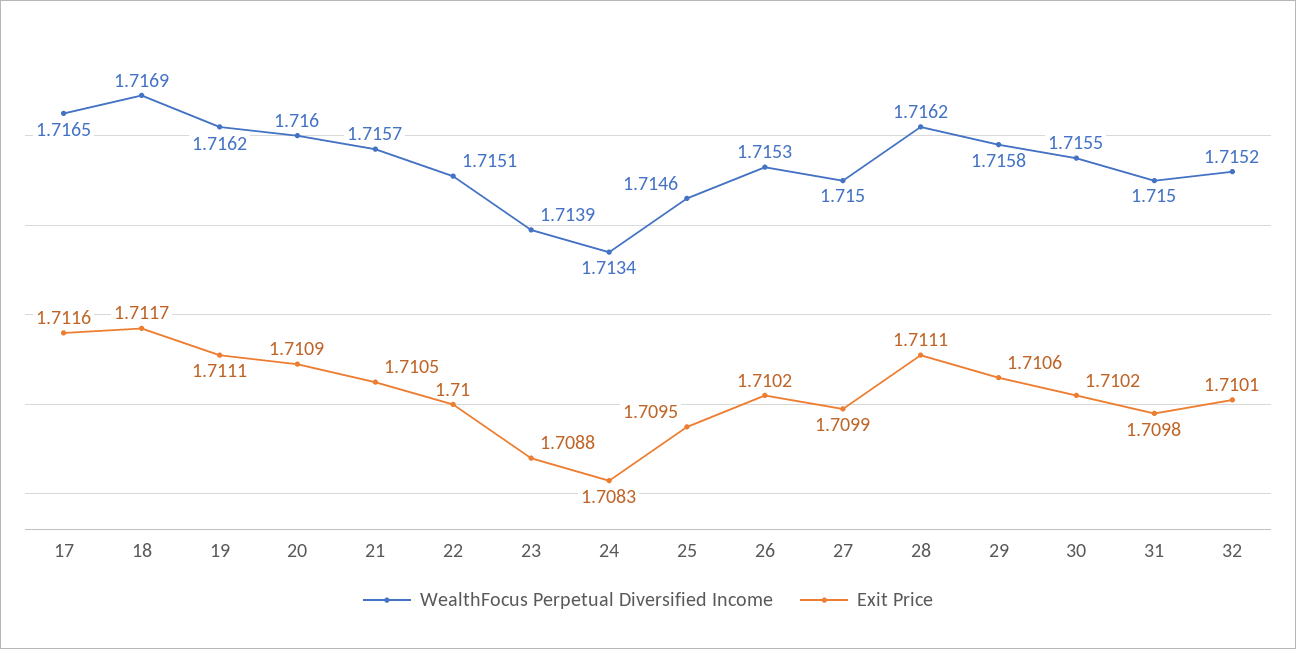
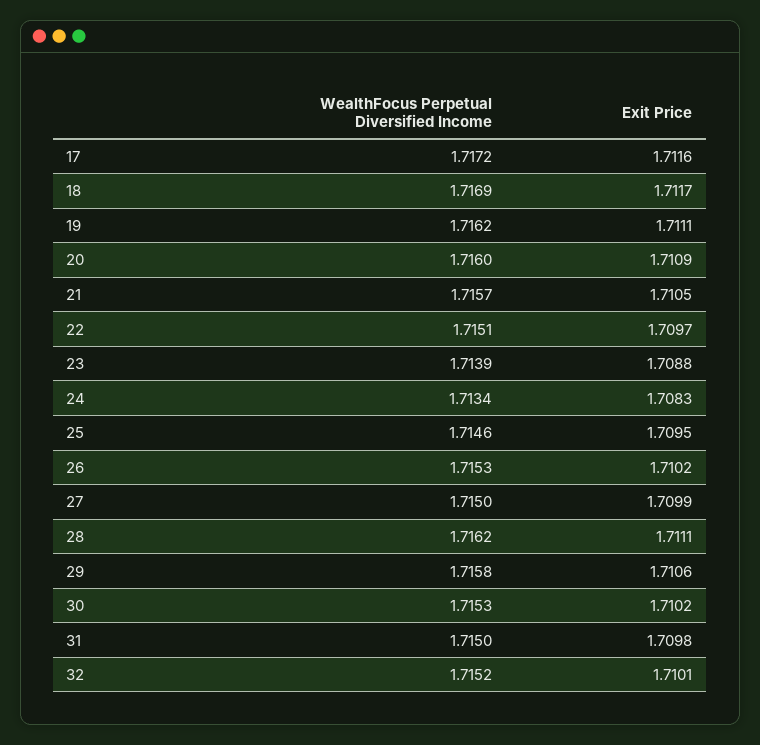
WealthFocus Perpetual Diversified Income, 17: 1.7165 -> 1.7172
Exit Price, 22: 1.71 -> 1.7097
WealthFocus Perpetual Diversified Income, 30: 1.7155 -> 1.7153

